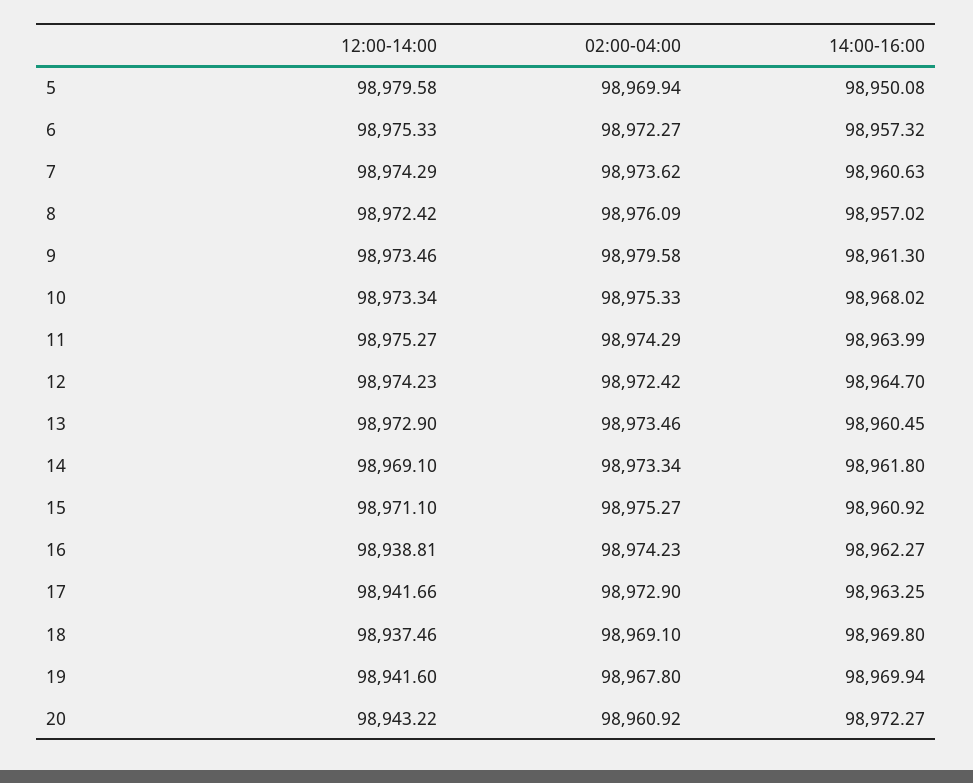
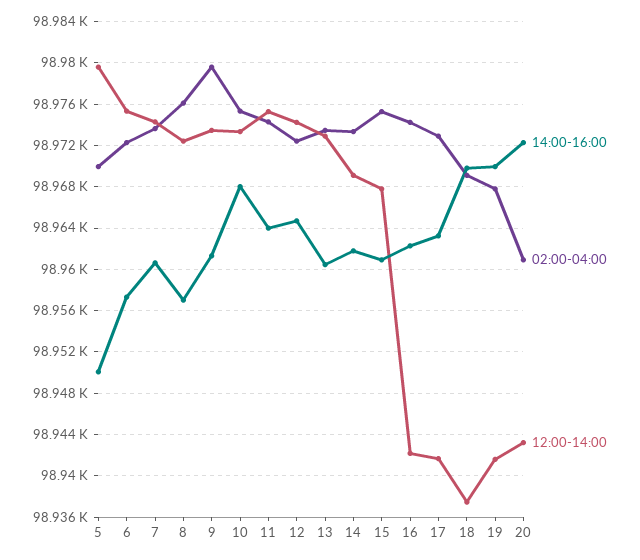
12:00-14:00, 15: 98971.1 -> 98968
12:00-14:00, 16: 98938.81 -> 98942

